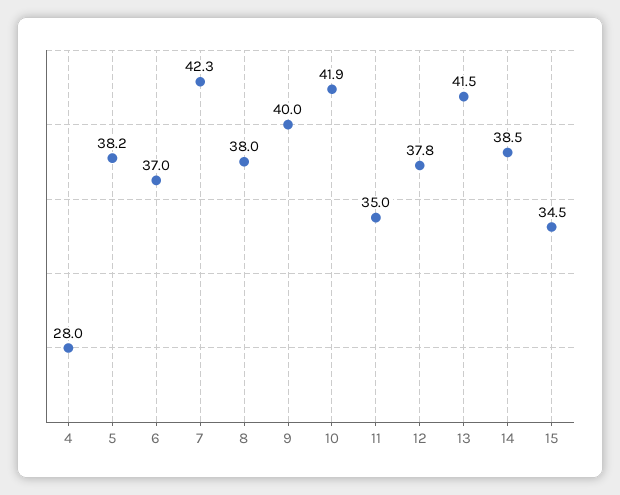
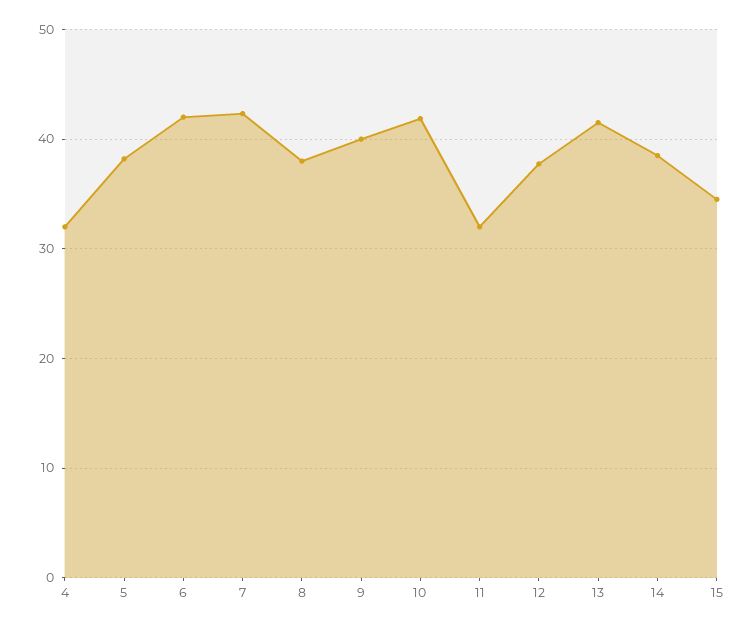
4: 28 -> 32
6: 37 -> 42
11: 35 -> 32

